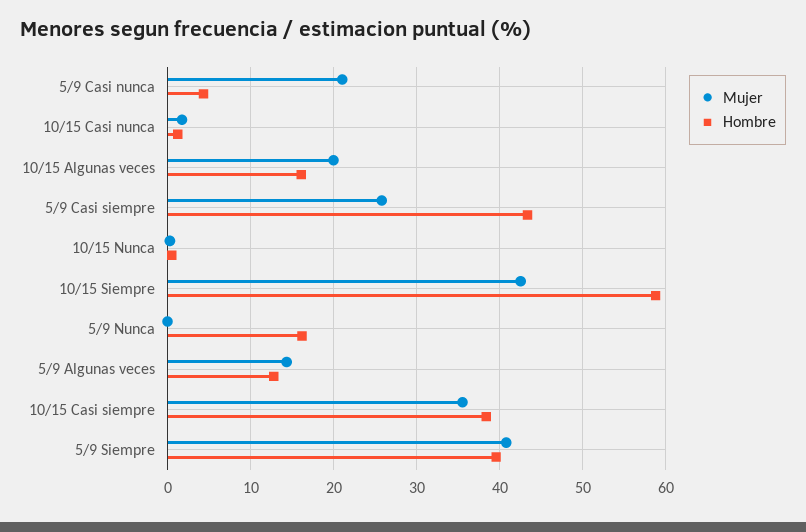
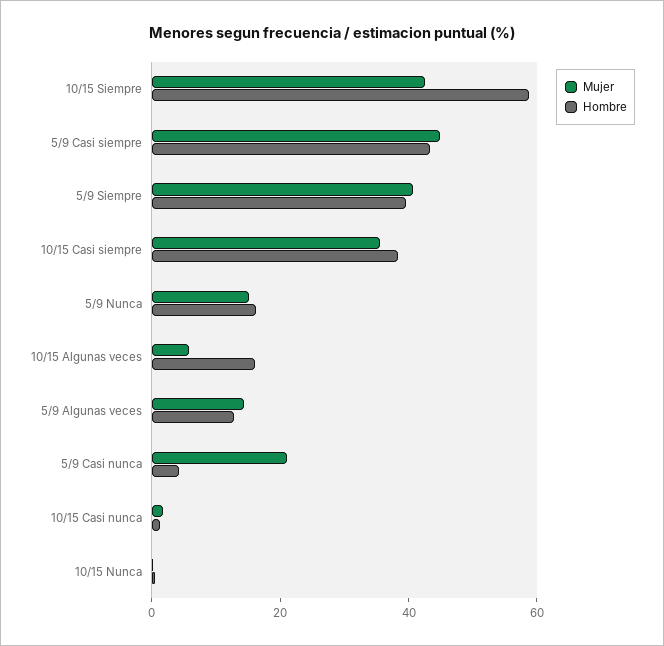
Mujer, 10/15 Algunas veces: 20 -> 5
Mujer, 5/9 Casi siempre: 26 -> 45
Mujer, 5/9 Nunca: 0 -> 15

